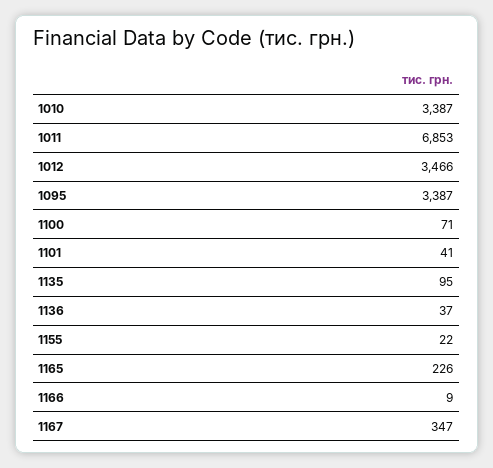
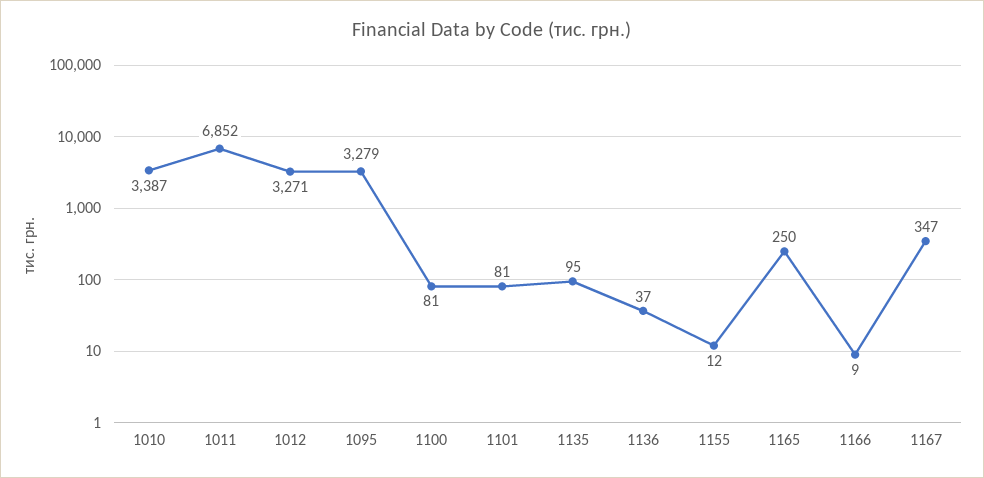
1011: 6853 -> 6852
1012: 3466 -> 3271
1095: 3387 -> 3279
1100: 71 -> 81
1101: 41 -> 81
1155: 22 -> 12
1165: 226 -> 250

